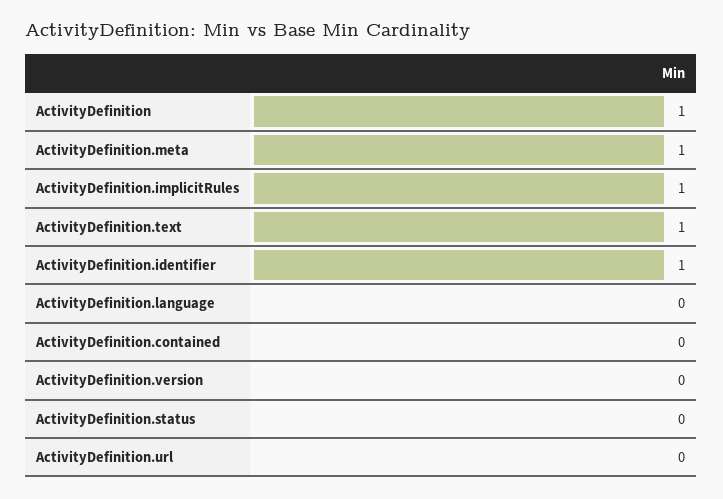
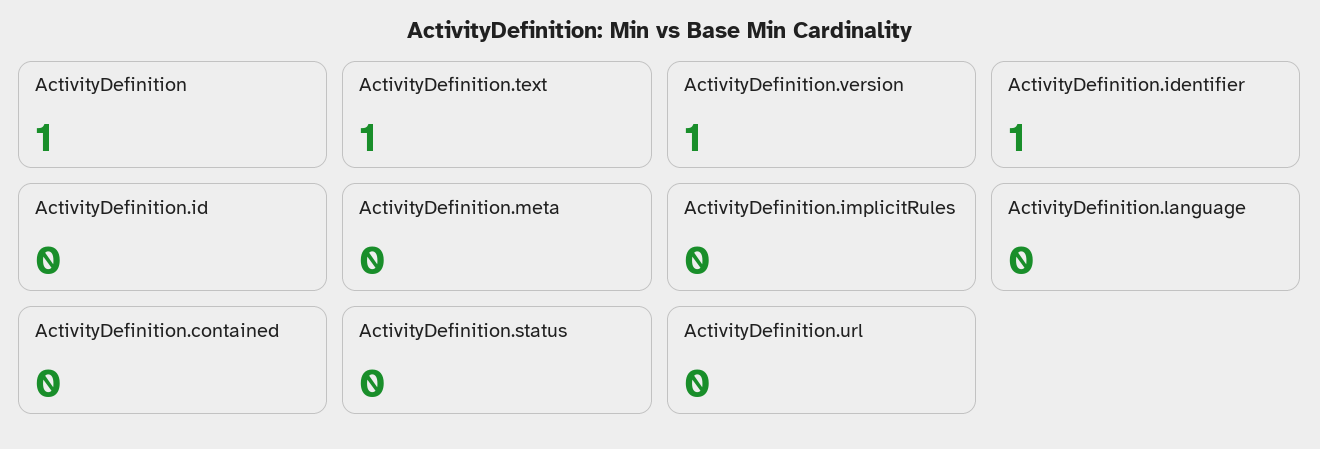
ActivityDefinition.meta: 1 -> 0
ActivityDefinition.implicitRules: 1 -> 0
ActivityDefinition.version: 0 -> 1
ActivityDefinition.id: none -> 0

